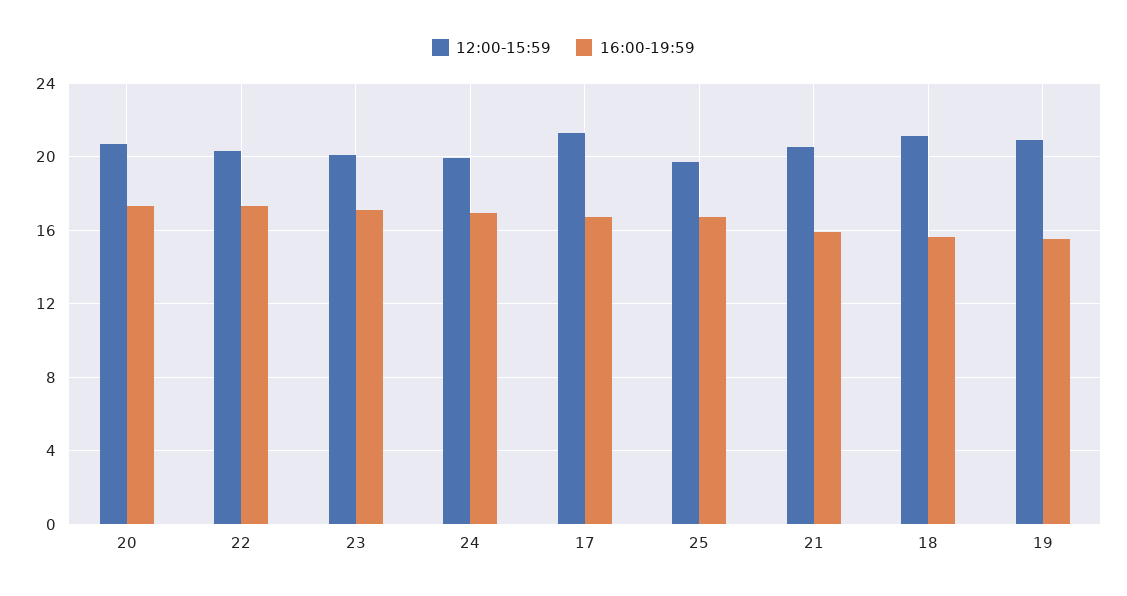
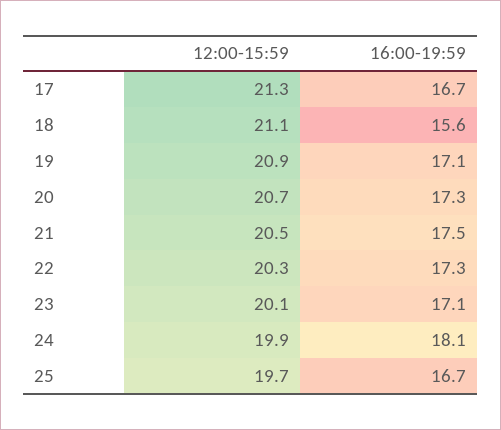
16:00-19:59, 24: 17 -> 18.1
16:00-19:59, 21: 16 -> 17.5
16:00-19:59, 19: 15.5 -> 17.1

